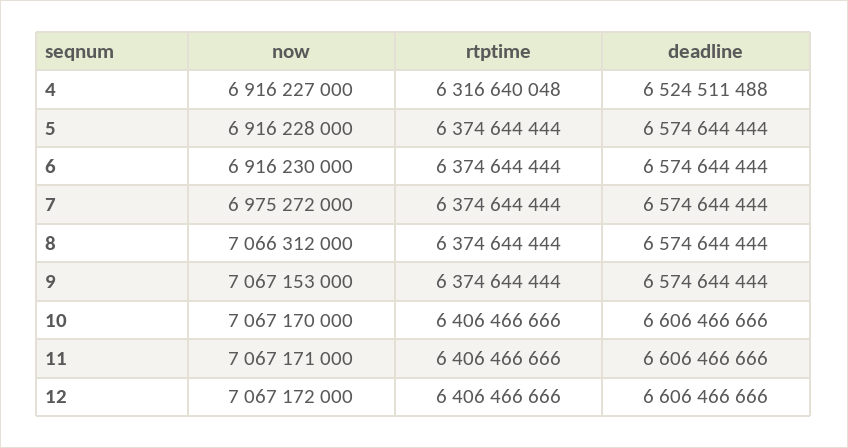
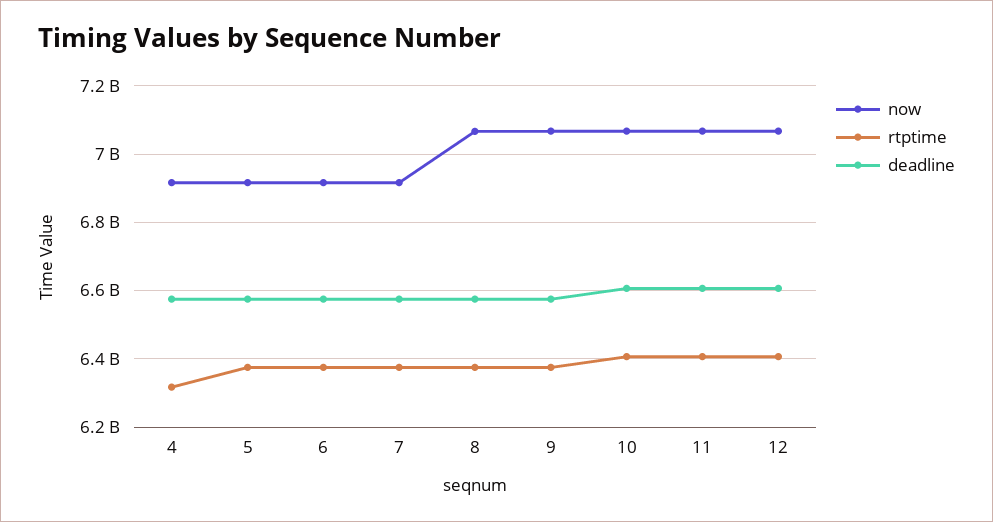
deadline, 4: 6524511488 -> 6580000000
now, 7: 6975272000 -> 6920000000

